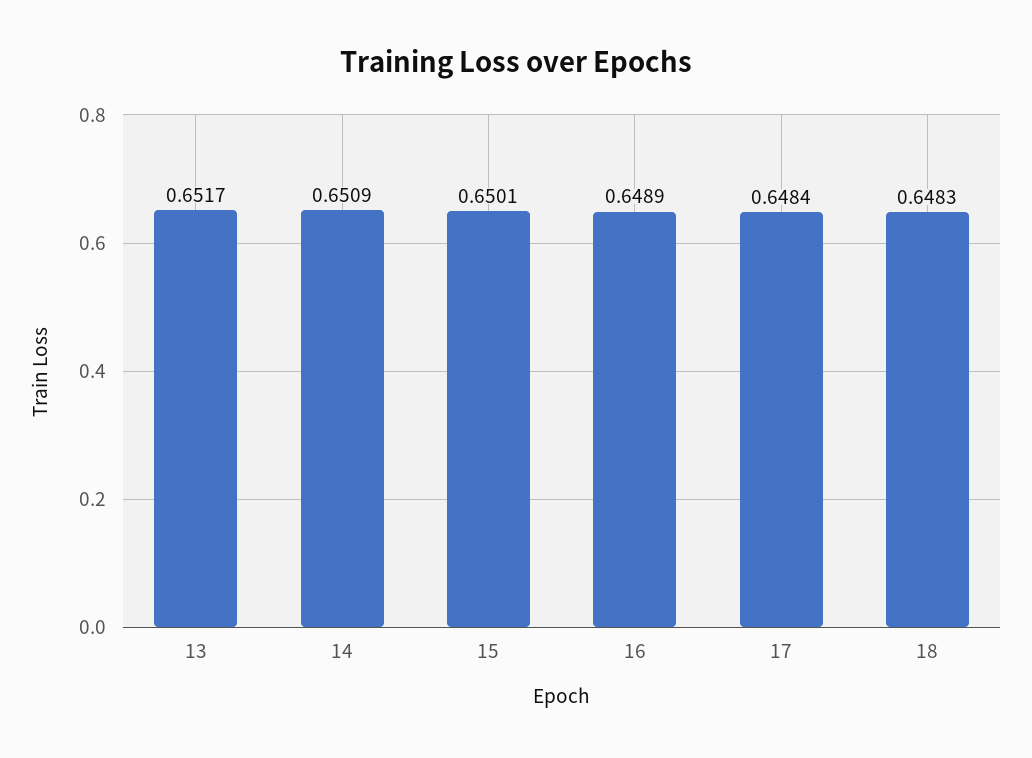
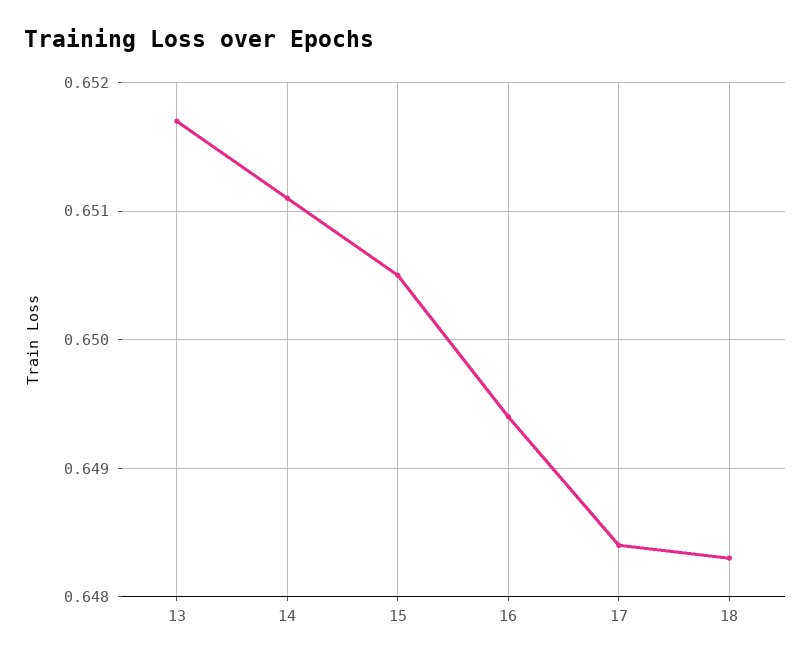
14: 0.6509 -> 0.6511
15: 0.6501 -> 0.6505
16: 0.6489 -> 0.6494

